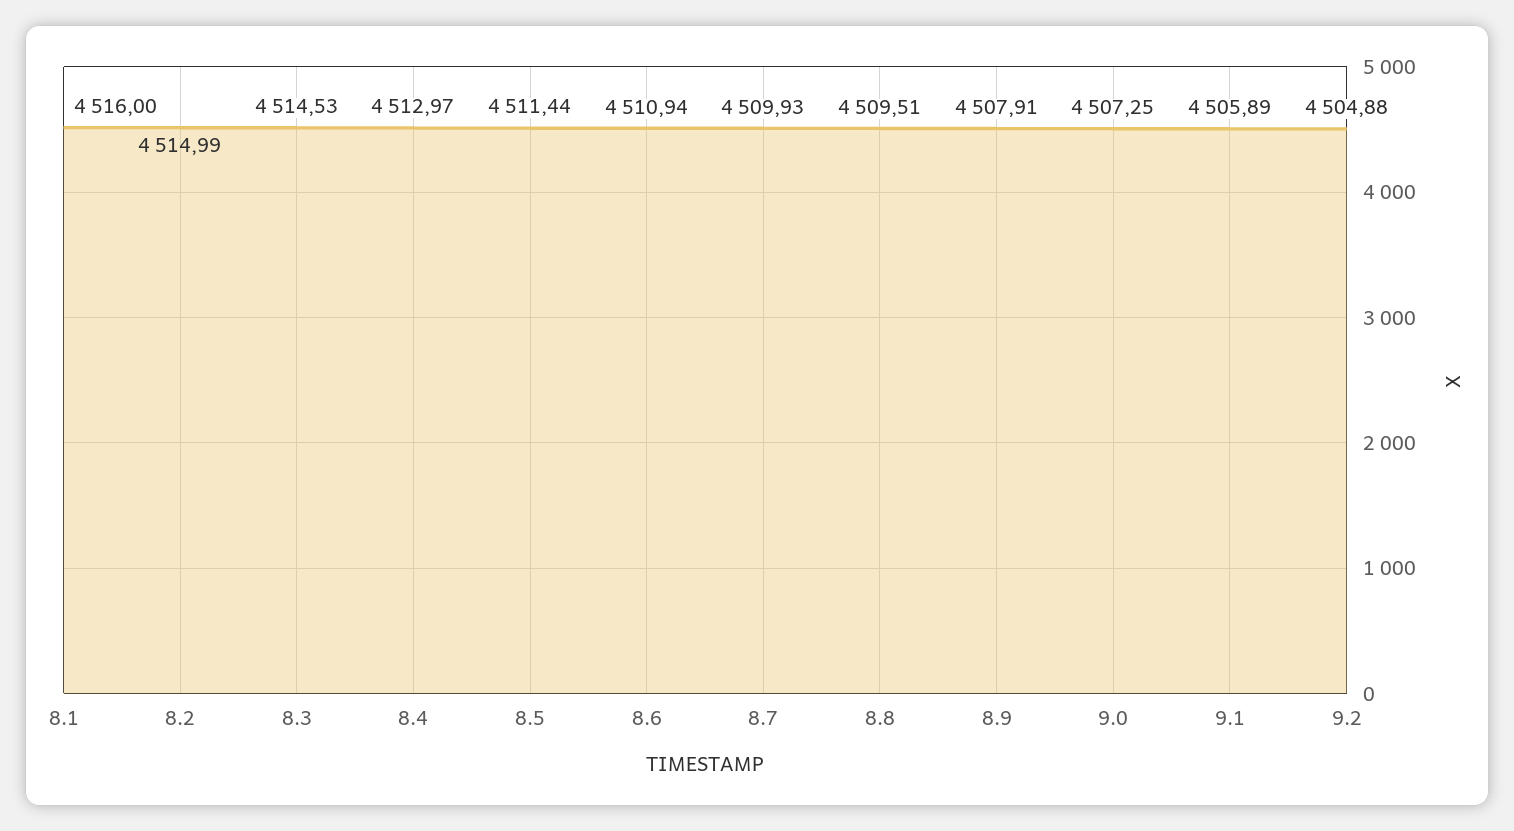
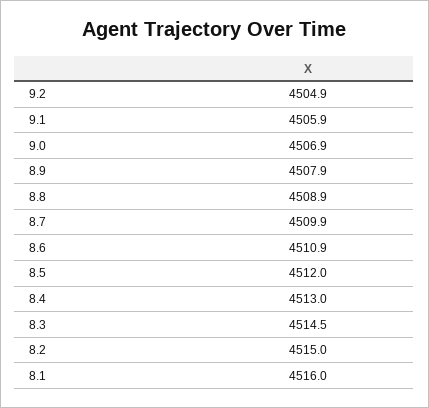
8.5: 4511.44 -> 4512
8.8: 4509.51 -> 4508.9
9.0: 4507.25 -> 4506.9

